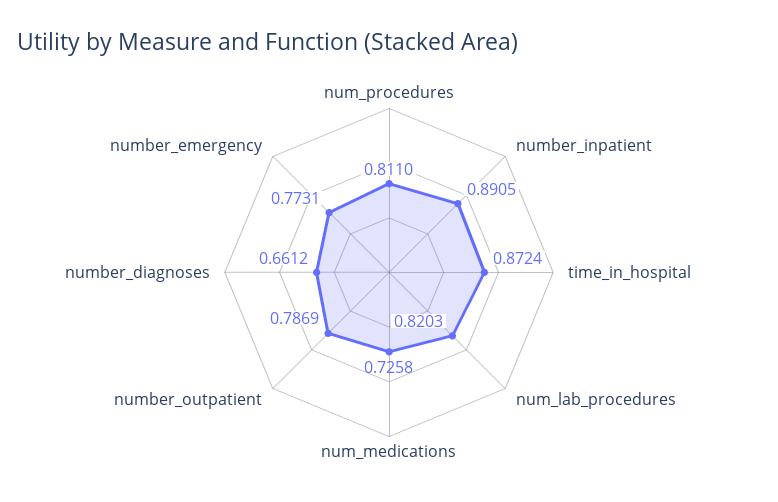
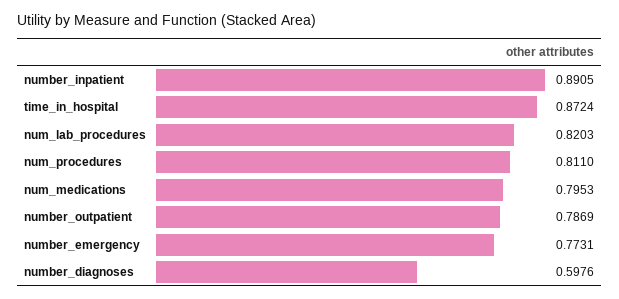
num_medications: 0.7258 -> 0.7953
number_diagnoses: 0.6612 -> 0.5976

